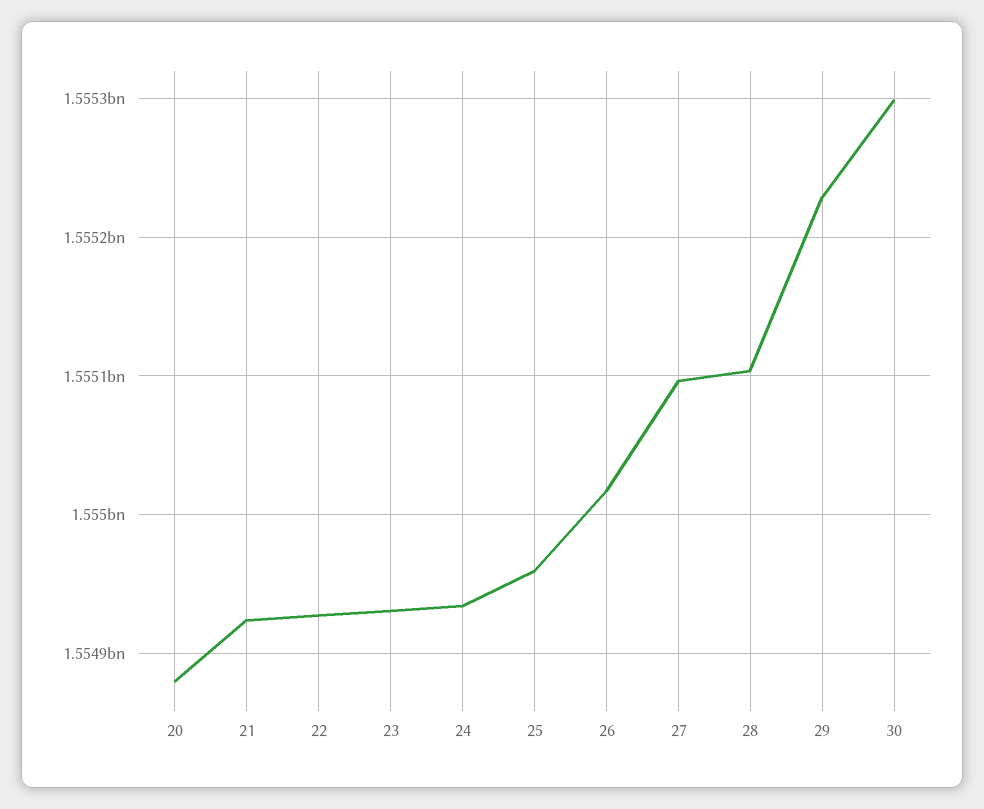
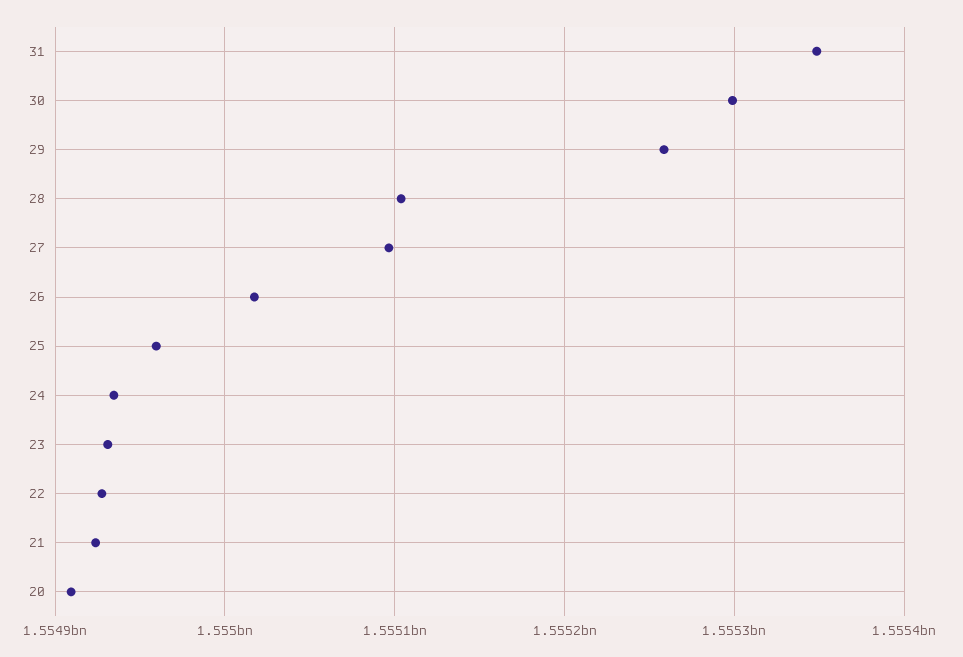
20: 1554880000 -> 1554910000
29: 1555230000 -> 1555260000
31: none -> 1555350000

